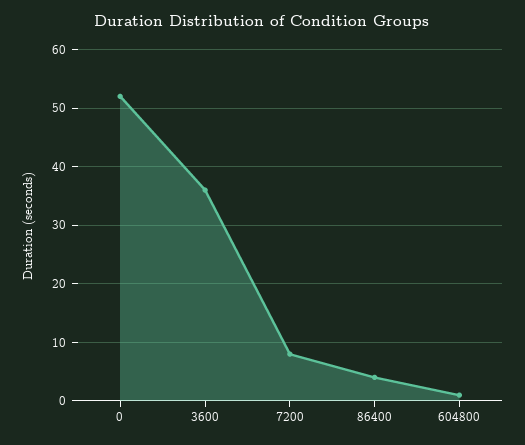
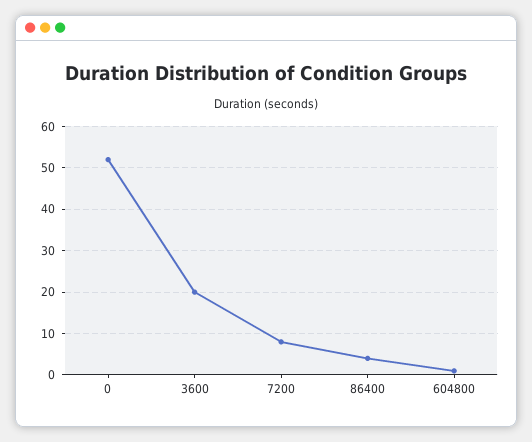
3600: 35 -> 20

